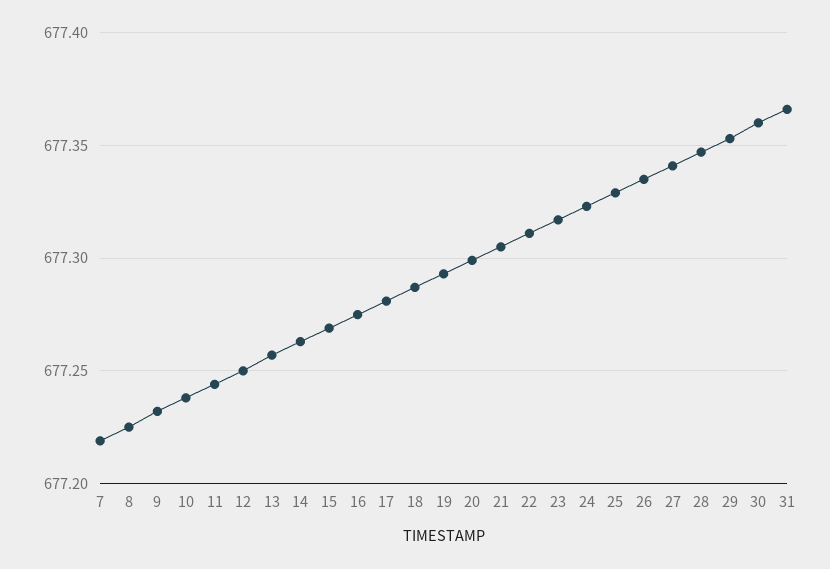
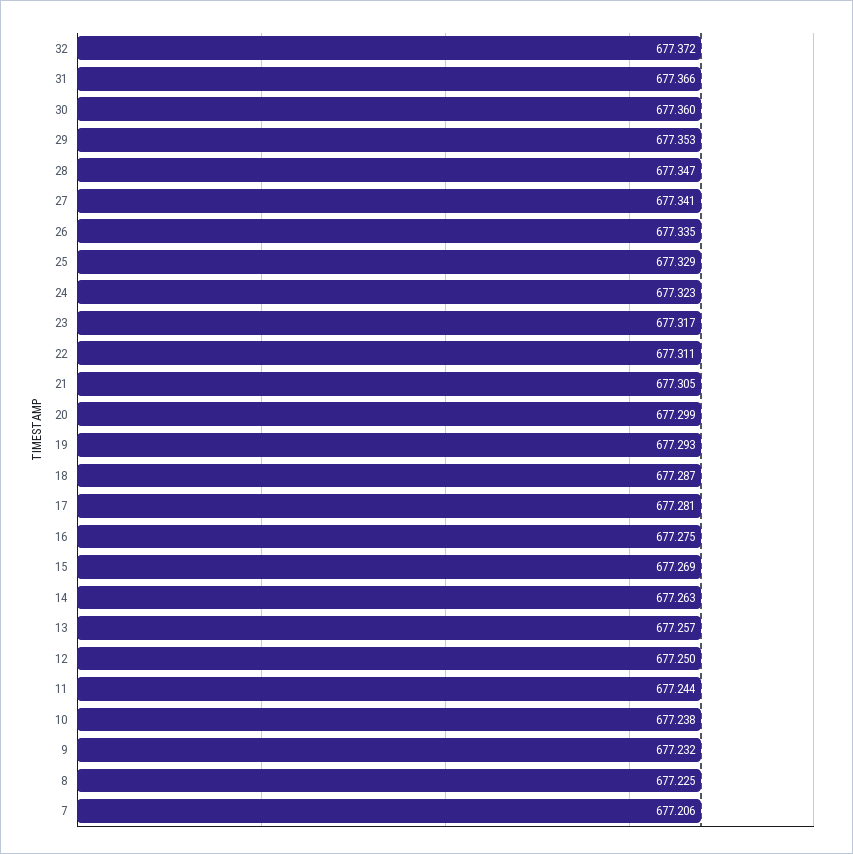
7: 677.22 -> 677.206
32: none -> 677.372

